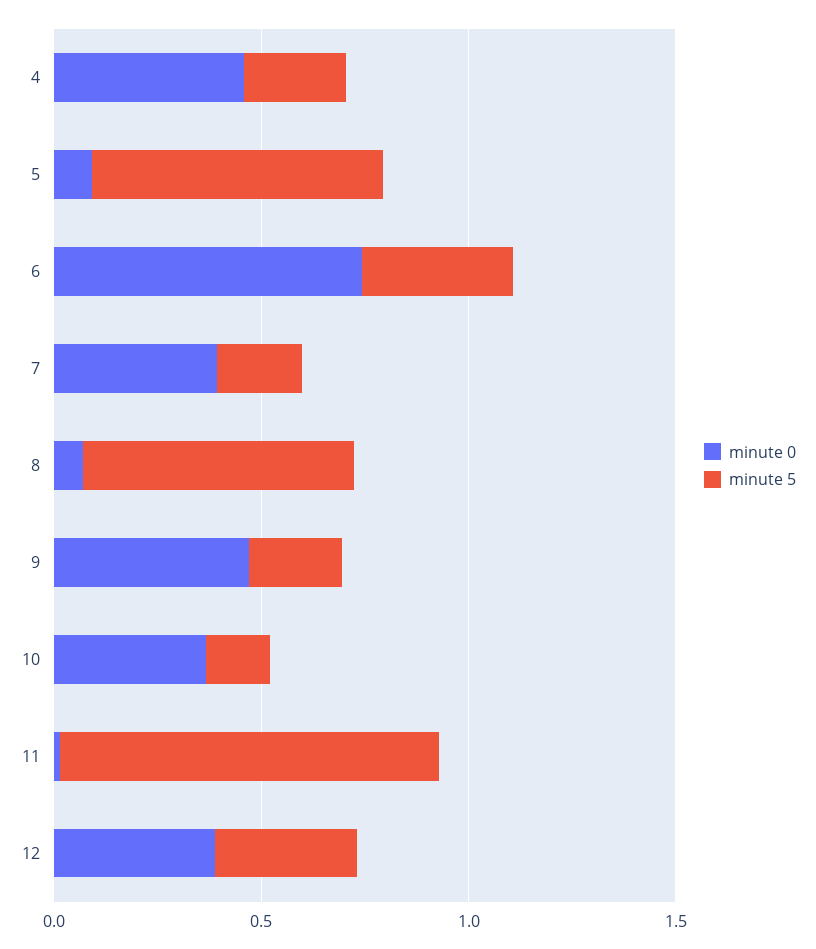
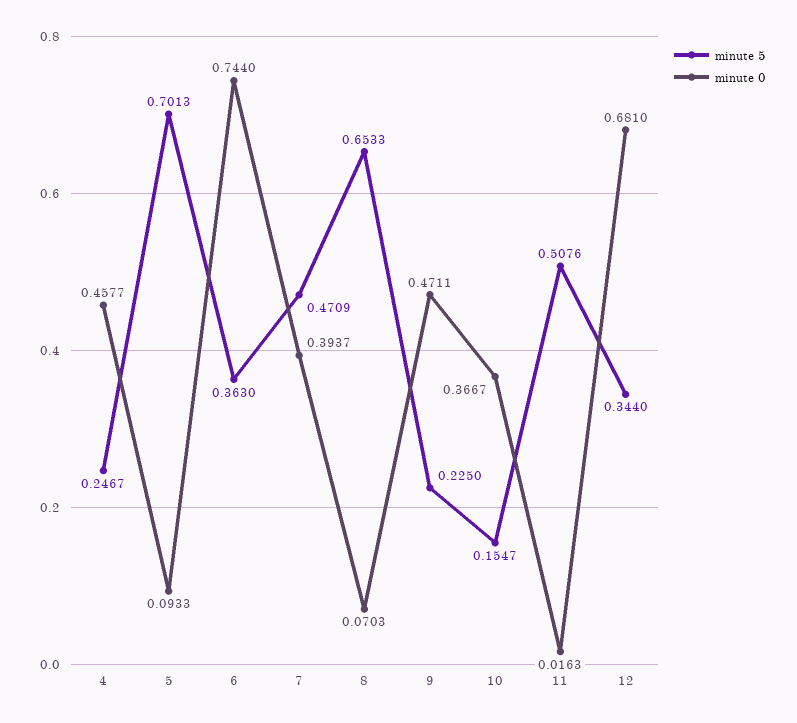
minute 5, 7: 0.2 -> 0.4709
minute 5, 11: 0.9 -> 0.5076
minute 0, 12: 0.4 -> 0.681

